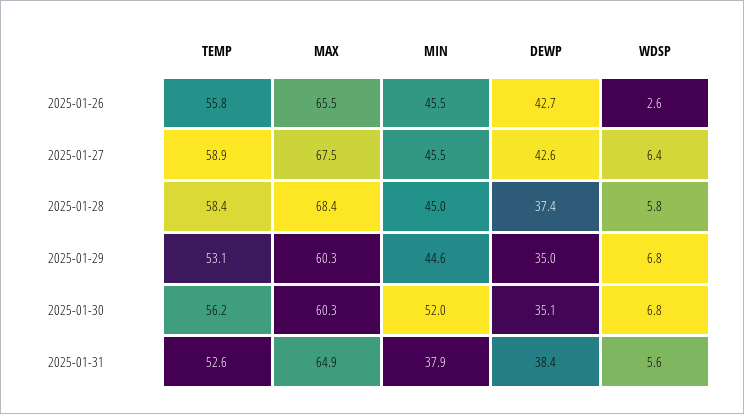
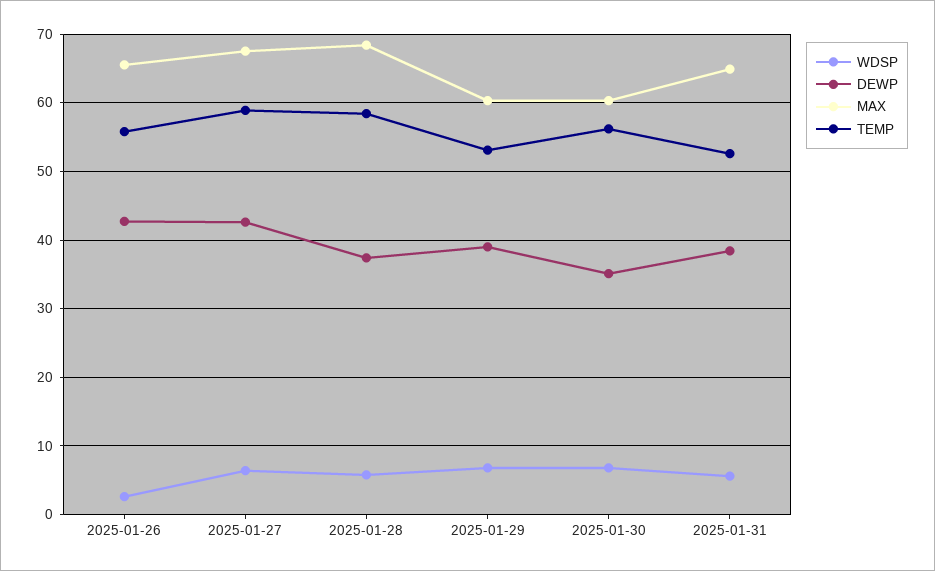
MIN, 2025-01-26: 45.5 -> none
MIN, 2025-01-27: 45.5 -> none
MIN, 2025-01-28: 45 -> none
MIN, 2025-01-29: 44.6 -> none
DEWP, 2025-01-29: 35 -> 39
MIN, 2025-01-30: 52 -> none
MIN, 2025-01-31: 37.9 -> none

